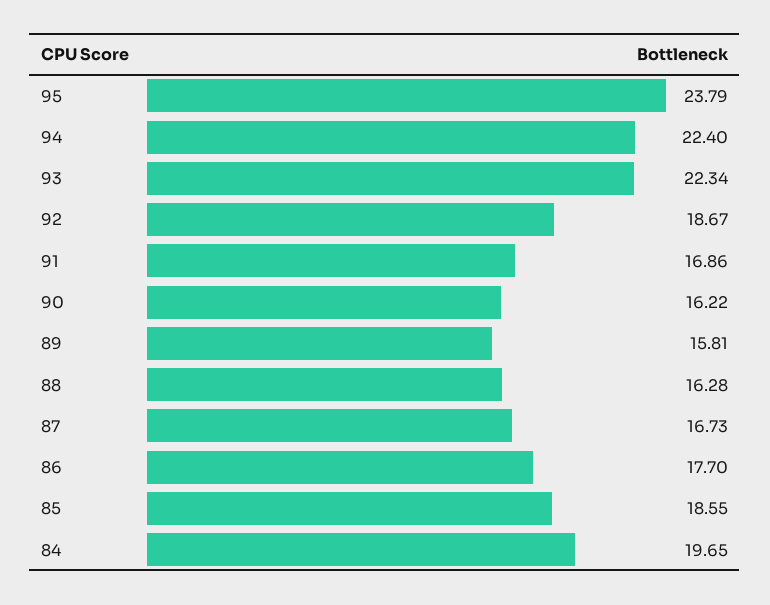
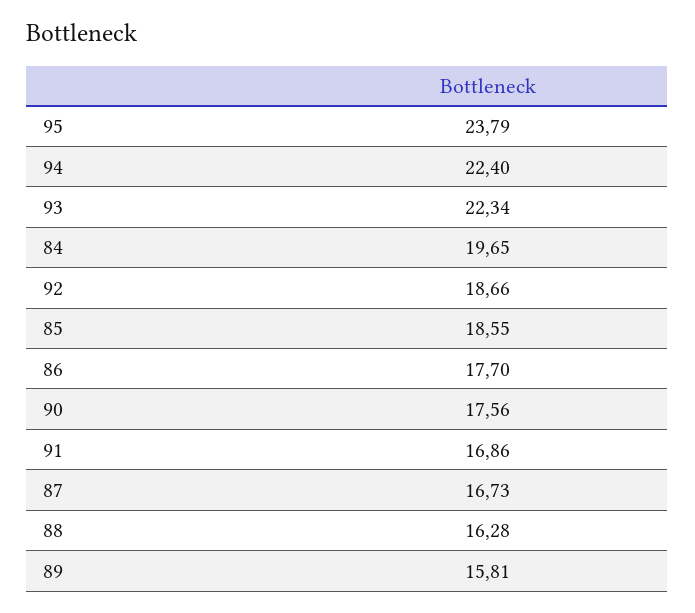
92: 18.67 -> 18.66
90: 16.22 -> 17.56

